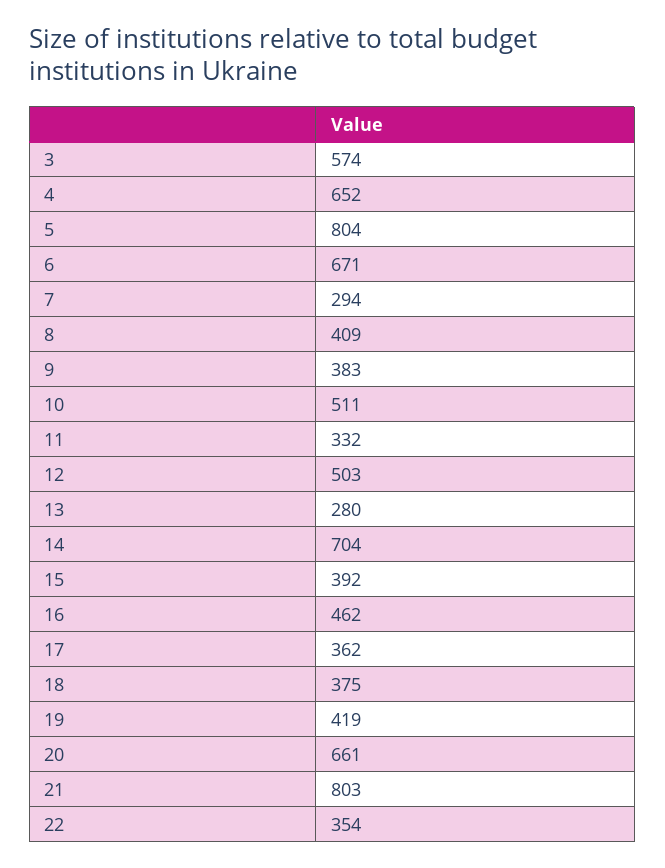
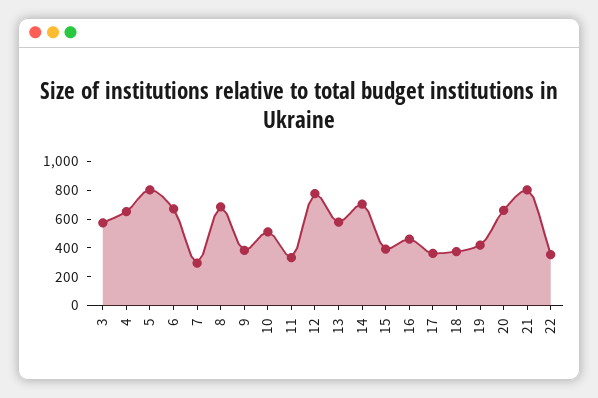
8: 409 -> 700
12: 503 -> 800
13: 280 -> 600

